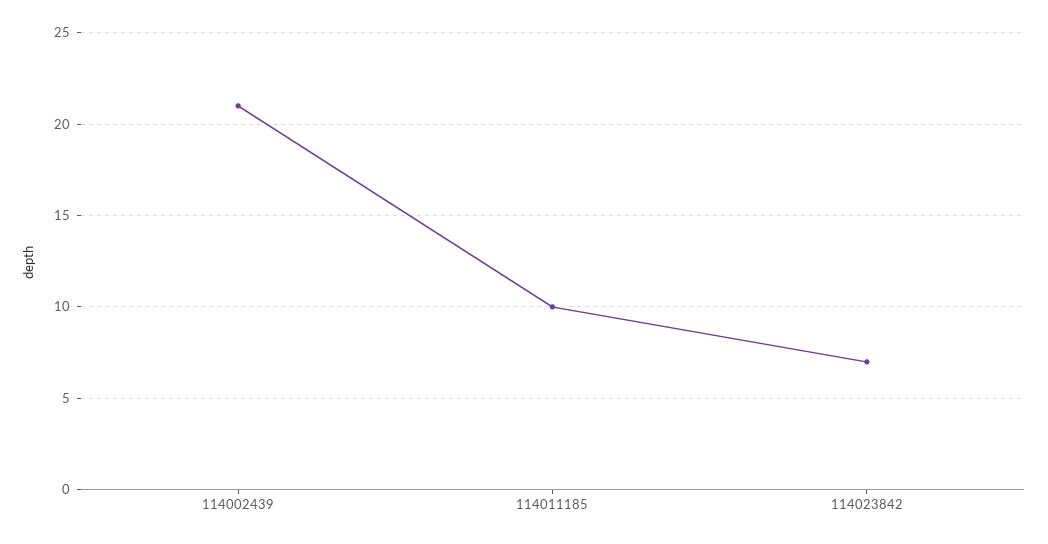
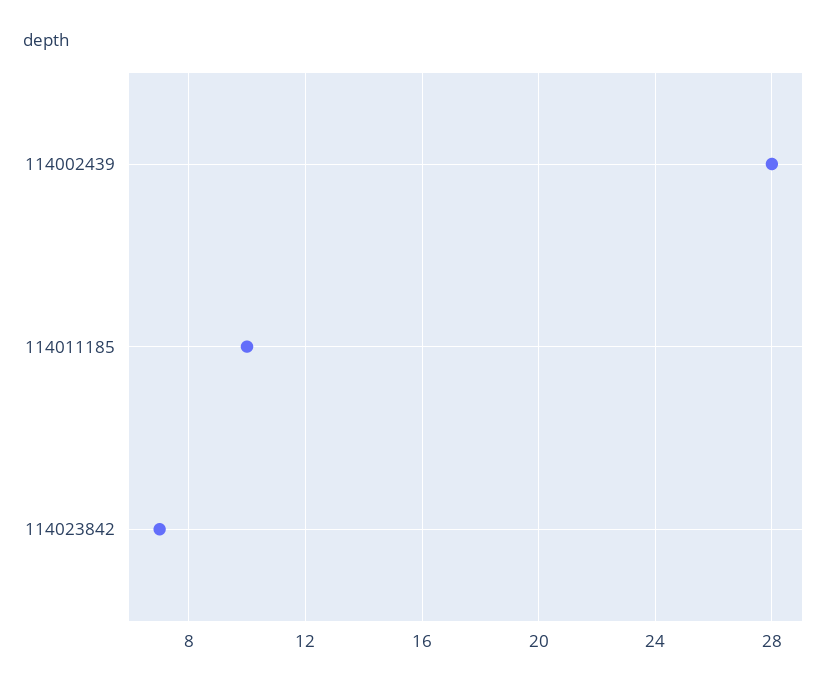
114002439: 21 -> 28

